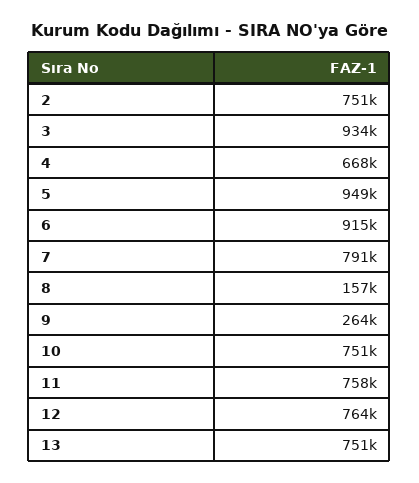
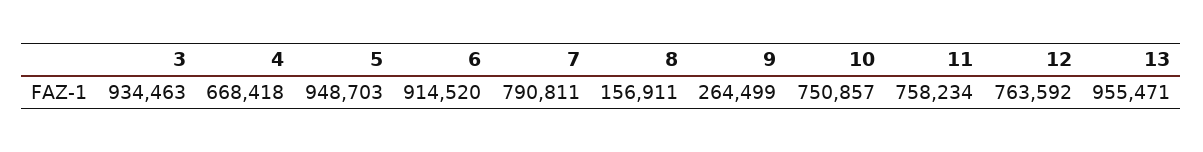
2: 751000 -> none
13: 751000 -> 955471

